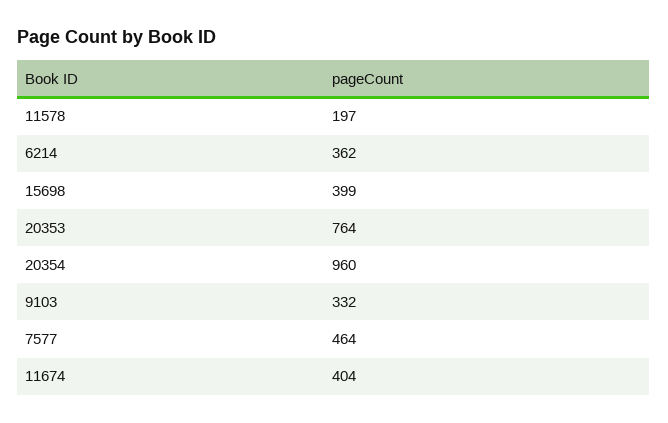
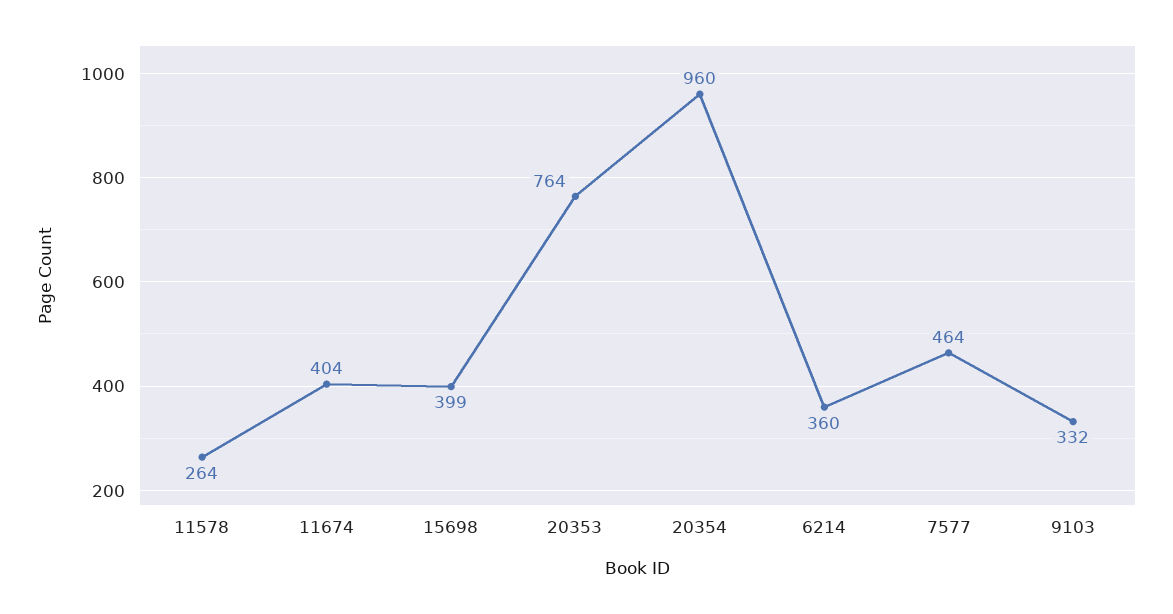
11578: 197 -> 264
6214: 362 -> 360

